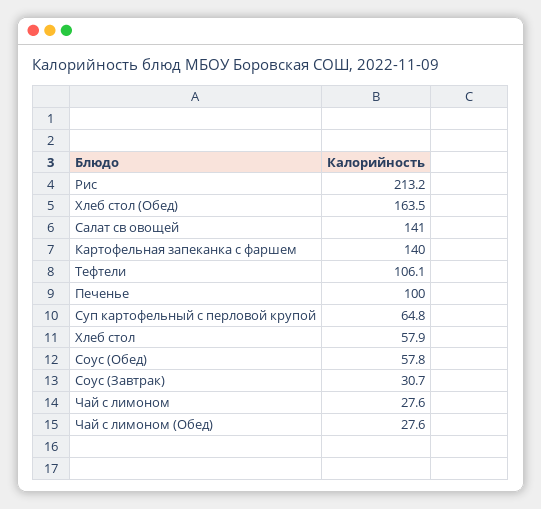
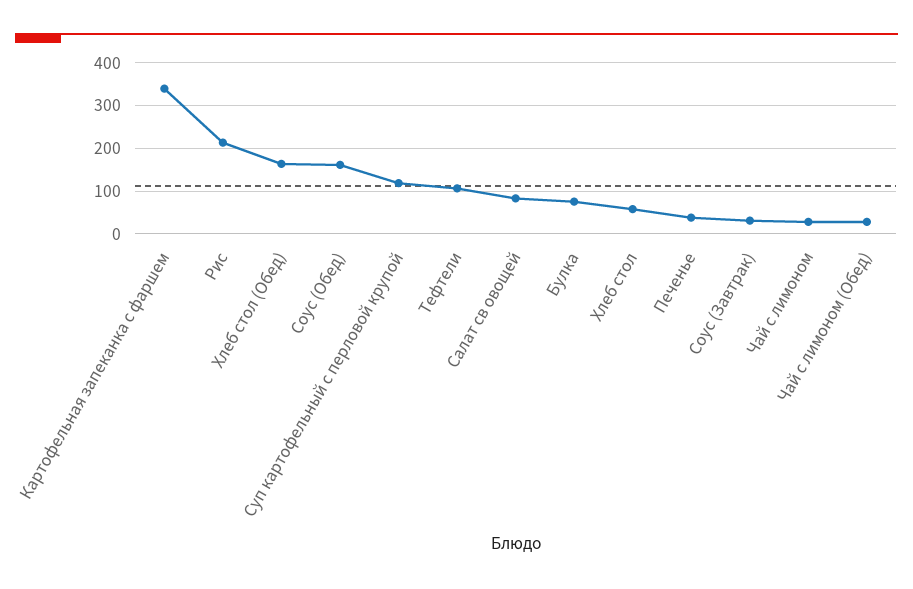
Салат св овощей: 141 -> 80
Картофельная запеканка с фаршем: 140 -> 340
Печенье: 100 -> 40
Суп картофельный с перловой крупой: 64.8 -> 120
Соус (Обед): 57.8 -> 160
Булка: none -> 80

